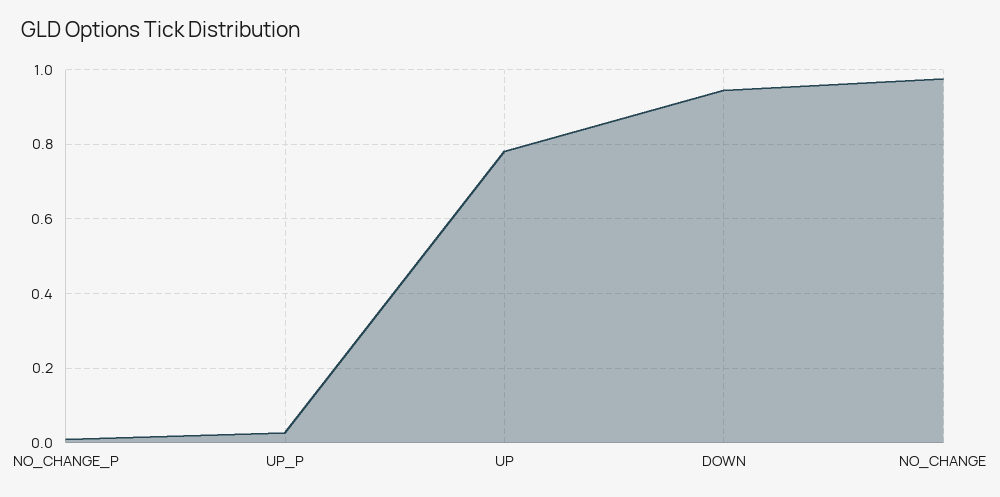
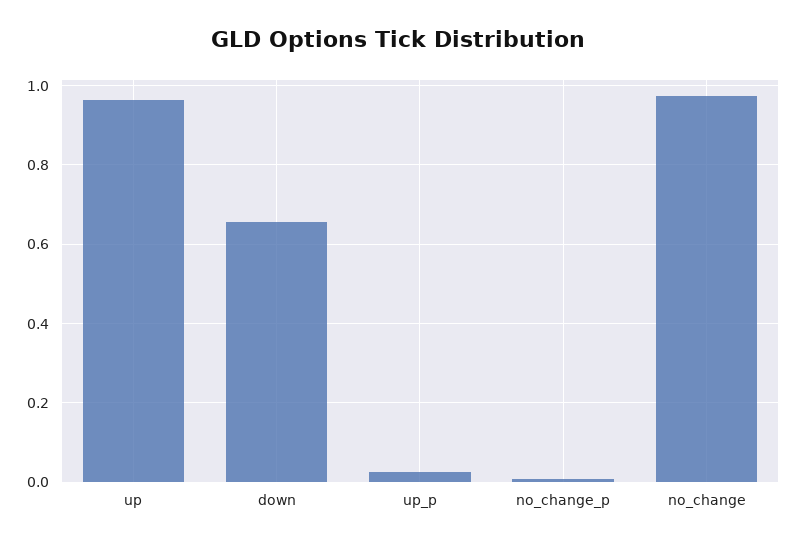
UP: 0.78 -> 0.96
DOWN: 0.94 -> 0.66

